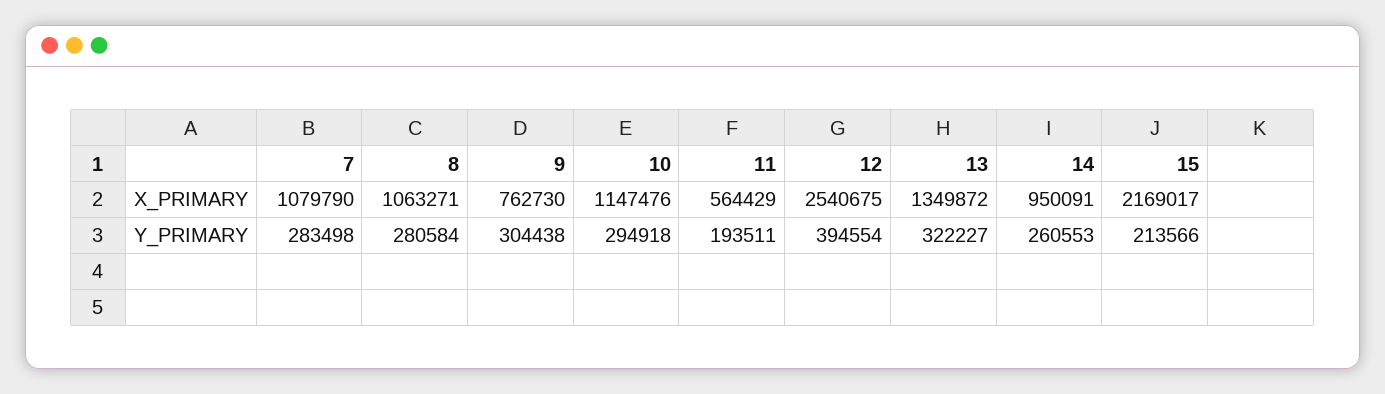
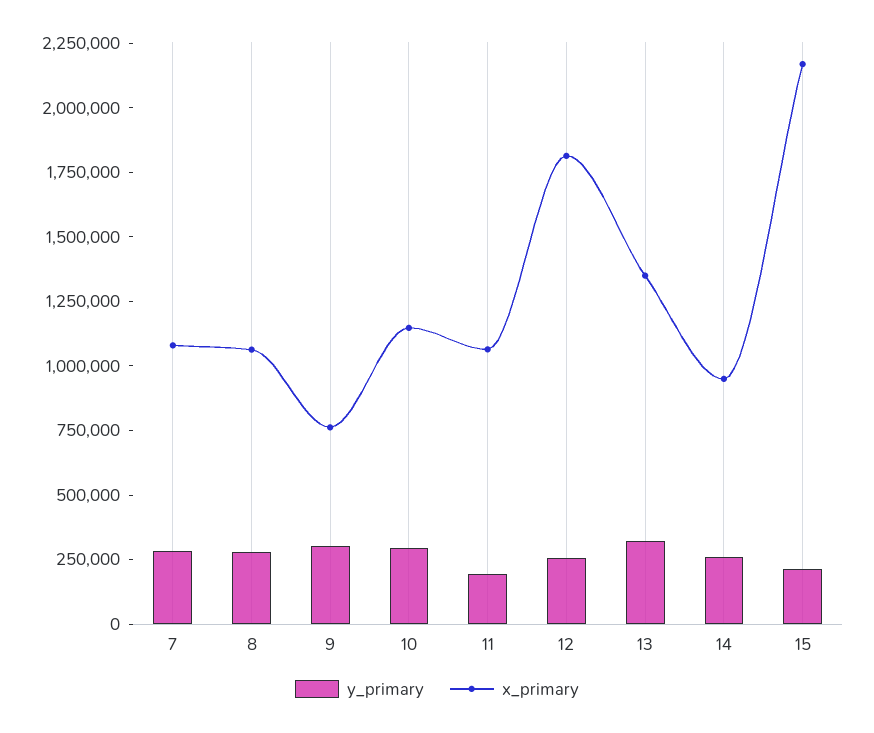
X_PRIMARY, 11: 564429 -> 1050000
X_PRIMARY, 12: 2540675 -> 1800000
Y_PRIMARY, 12: 394554 -> 250000

